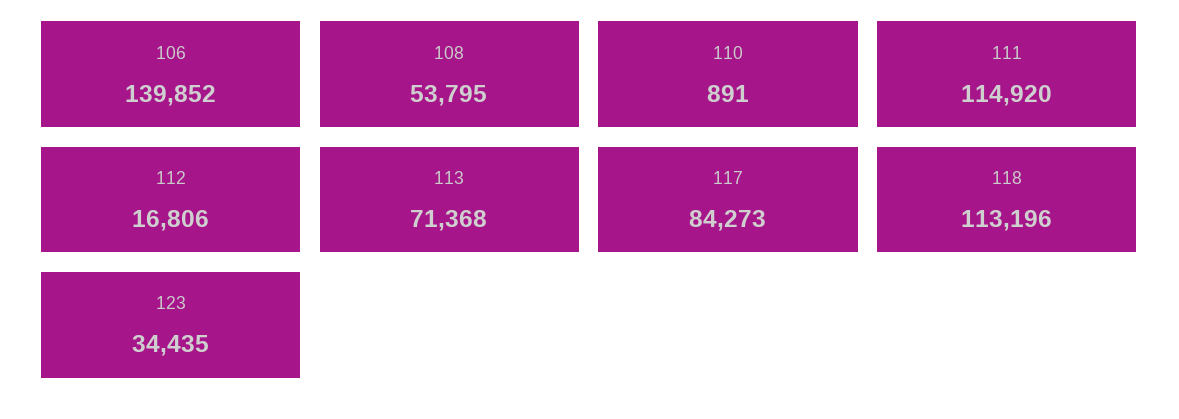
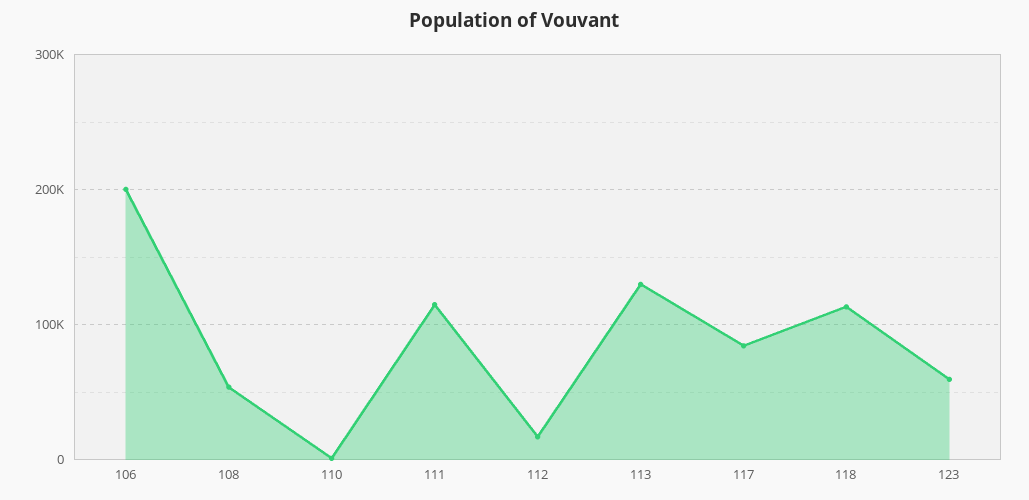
106: 139852 -> 200000
113: 71368 -> 130000
123: 34435 -> 60000

